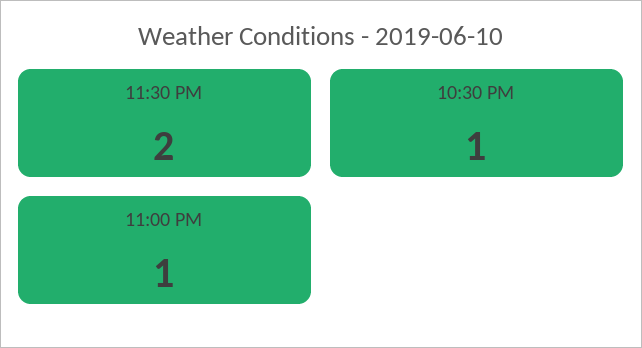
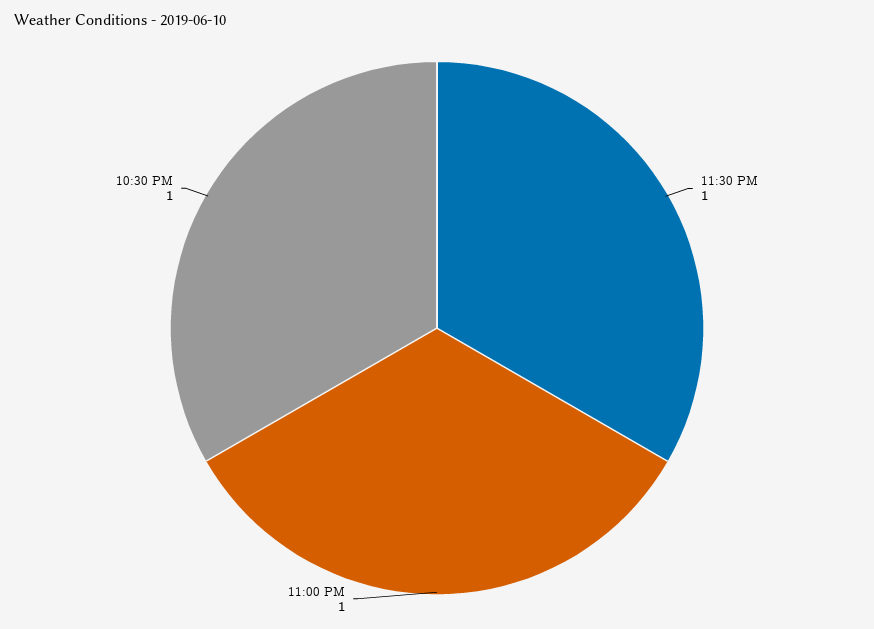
11:30 PM: 2 -> 1

